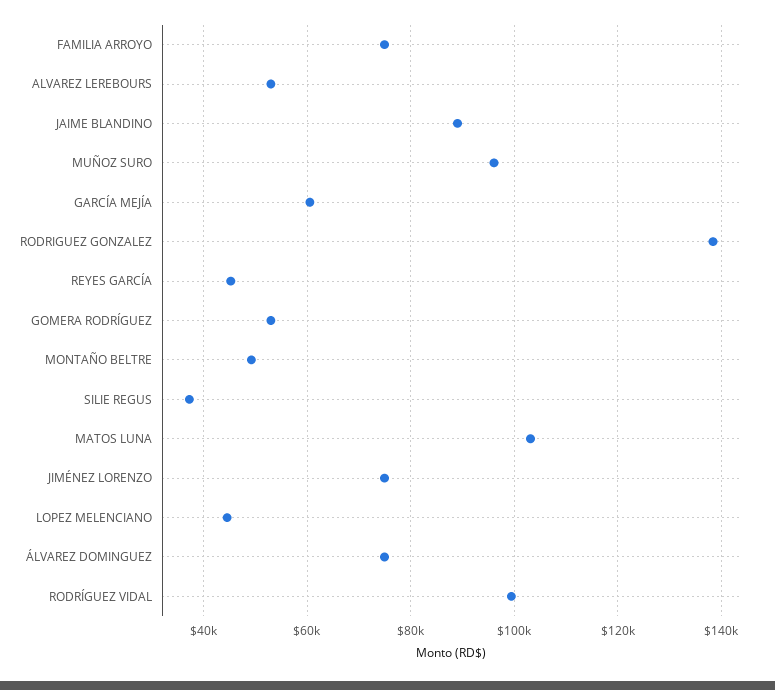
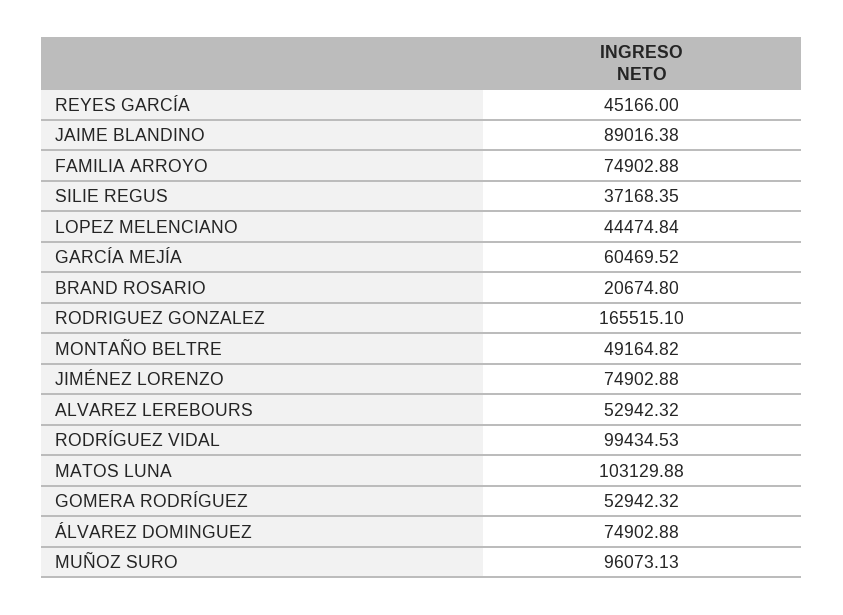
RODRIGUEZ GONZALEZ: 138000 -> 165515.1
BRAND ROSARIO: none -> 20674.8

